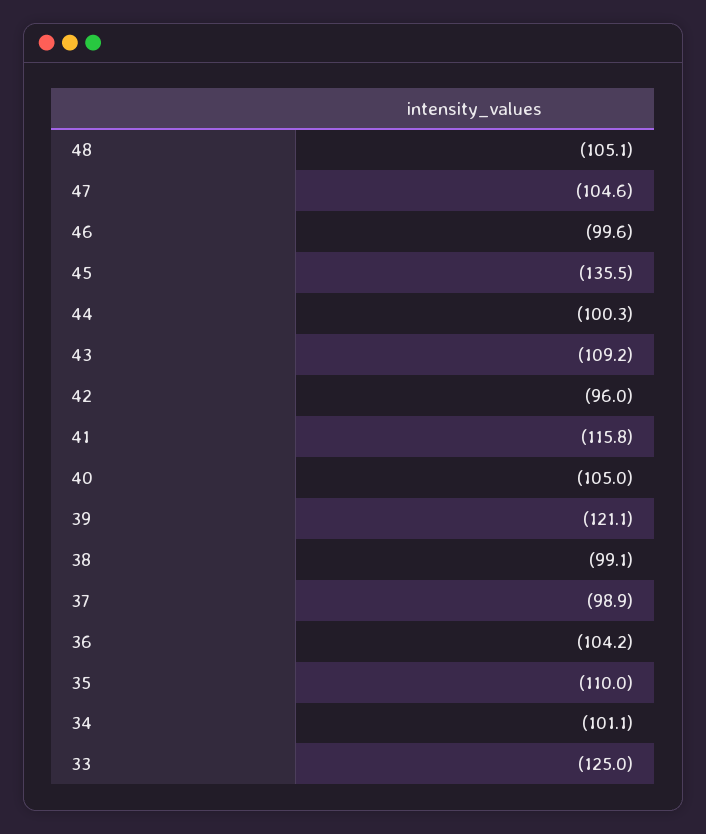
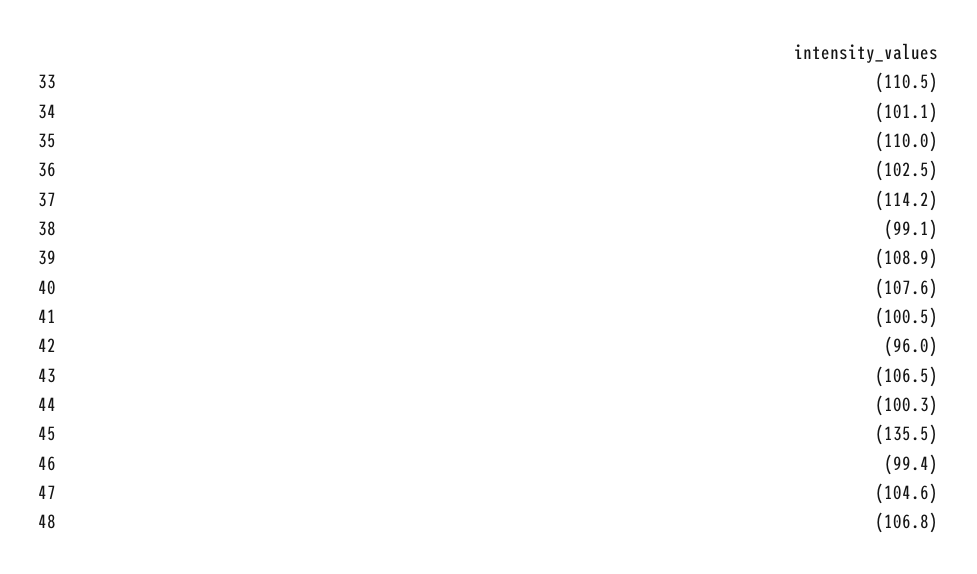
48: -105.1 -> -106.8
46: -99.6 -> -99.4
43: -109.2 -> -106.5
41: -115.8 -> -100.5
40: -105 -> -107.6
39: -121.1 -> -108.9
37: -98.9 -> -114.2
36: -104.2 -> -102.5
33: -125 -> -110.5

